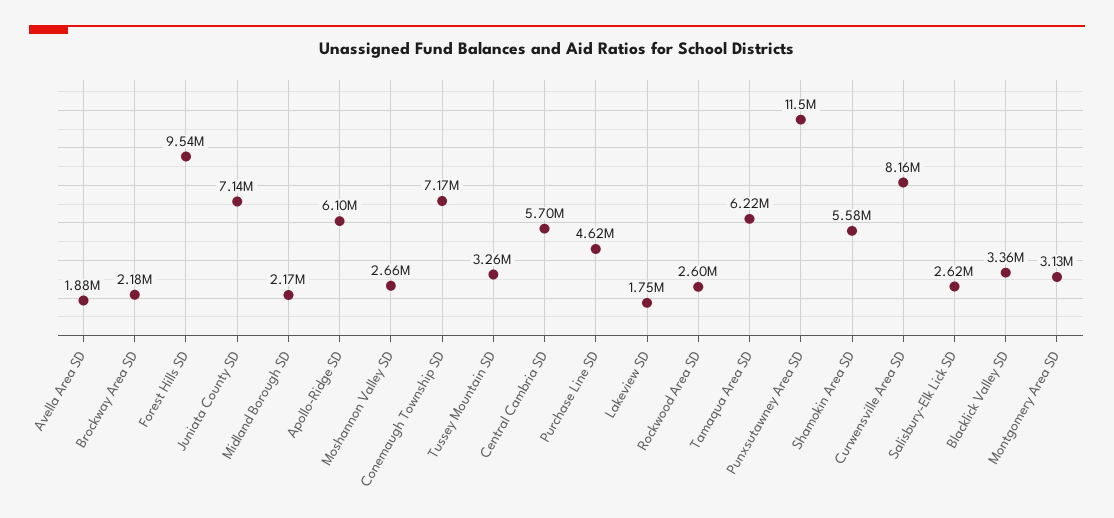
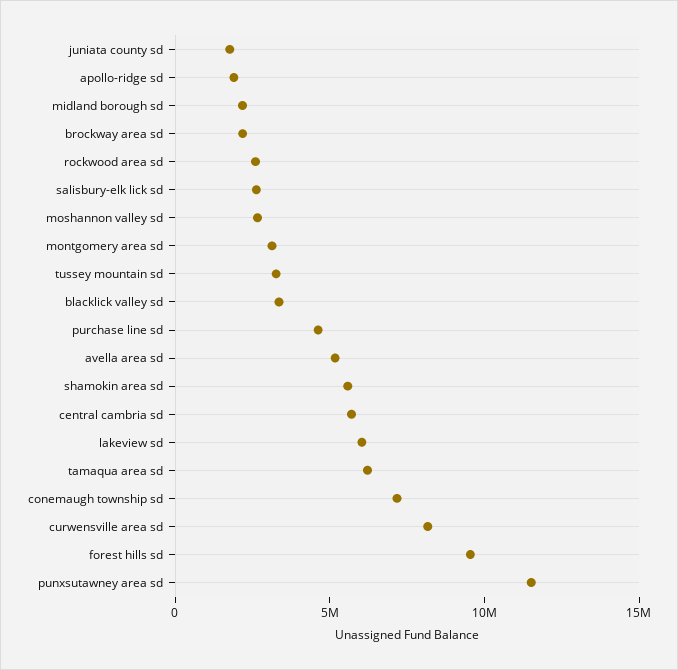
Avella Area SD: 1880000 -> 5000000
Juniata County SD: 7140000 -> 2000000
Apollo-Ridge SD: 6100000 -> 2000000
Lakeview SD: 1750000 -> 6000000

